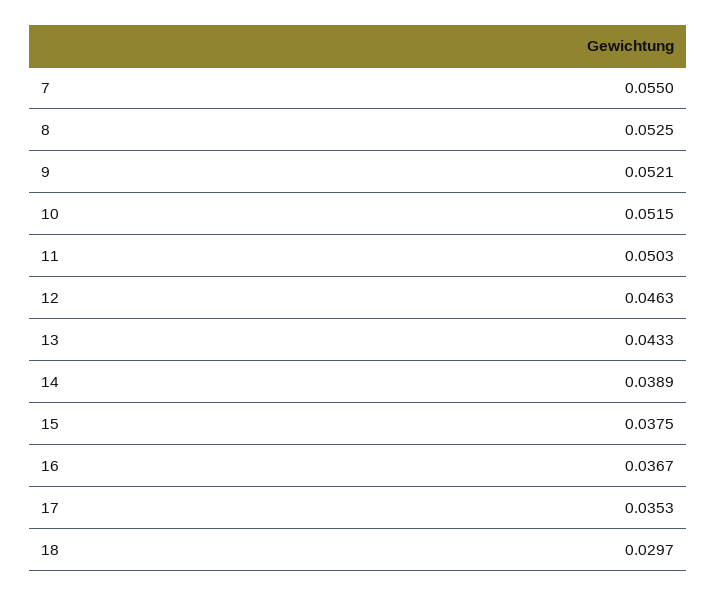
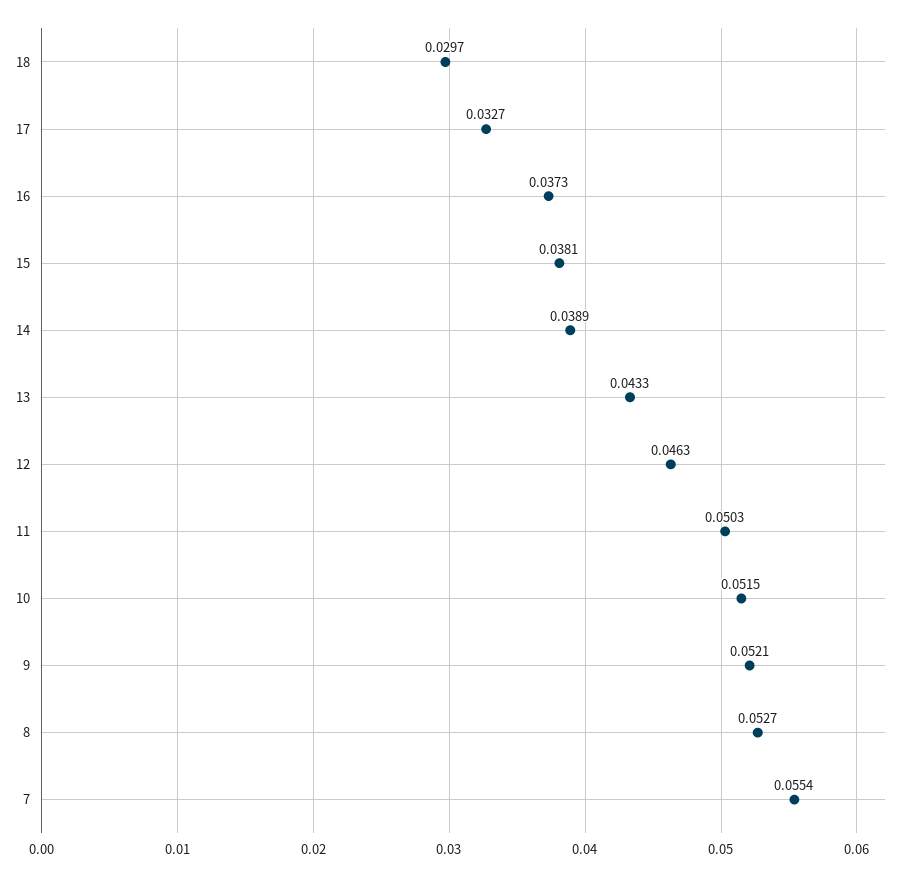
7: 0.055 -> 0.0554
8: 0.0525 -> 0.0527
15: 0.0375 -> 0.0381
16: 0.0367 -> 0.0373
17: 0.0353 -> 0.0327

